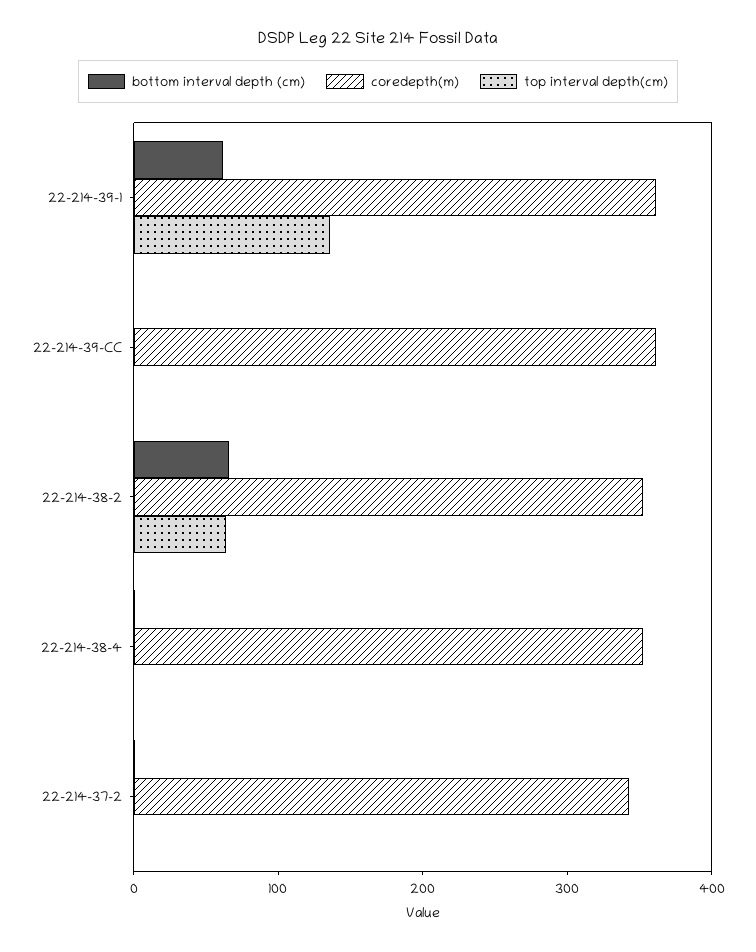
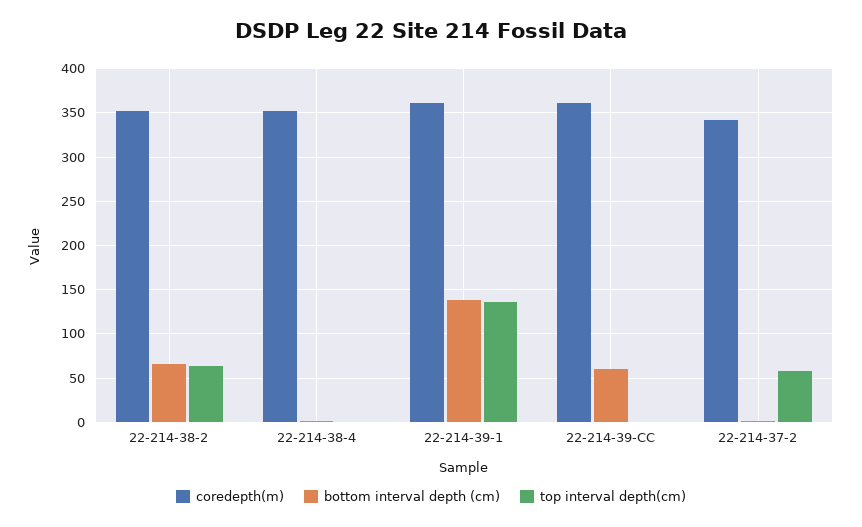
bottom interval depth (cm), 22-214-39-1: 60 -> 140
bottom interval depth (cm), 22-214-39-CC: 0 -> 60
top interval depth(cm), 22-214-37-2: 0 -> 60

